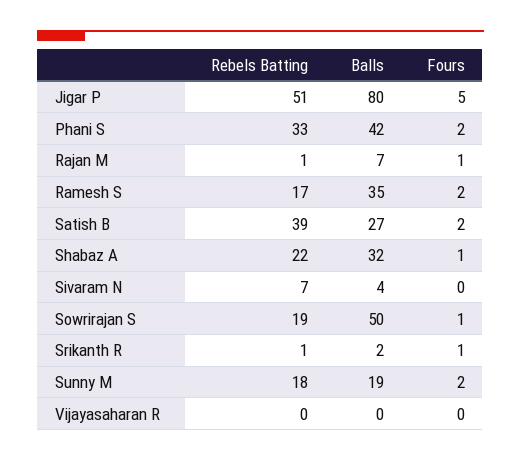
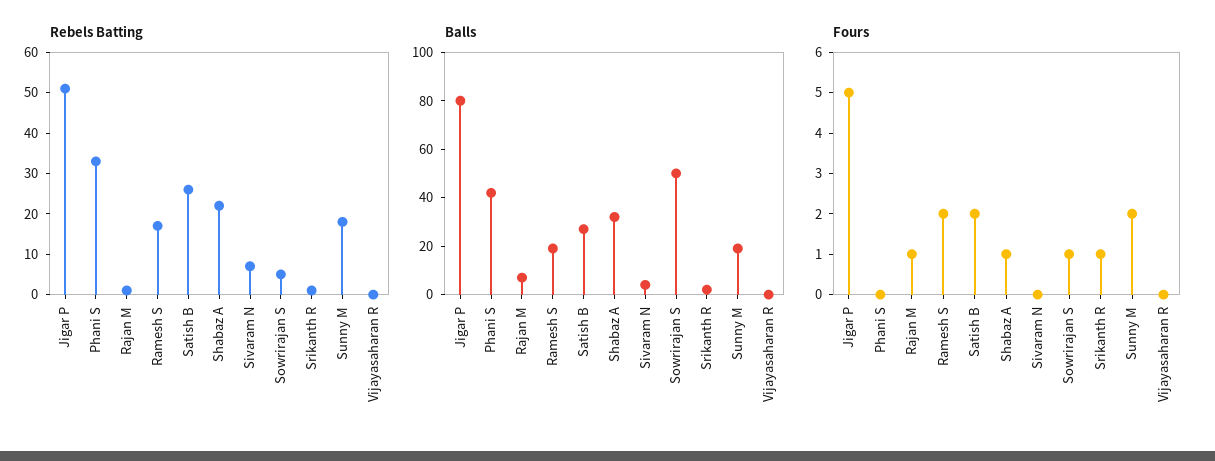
Fours, Phani S: 2 -> 0
Balls, Ramesh S: 35 -> 20
Rebels Batting, Satish B: 39 -> 25
Rebels Batting, Sowrirajan S: 19 -> 5

